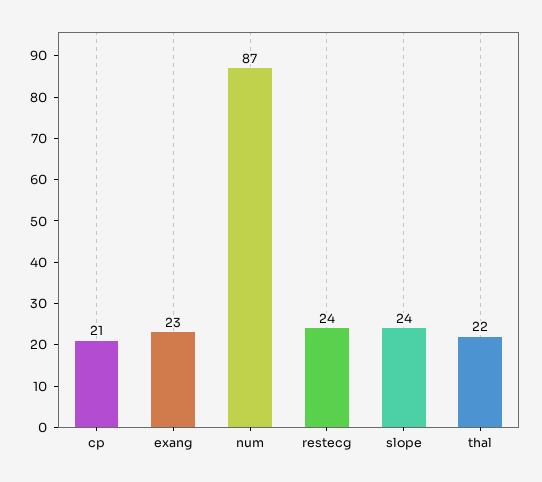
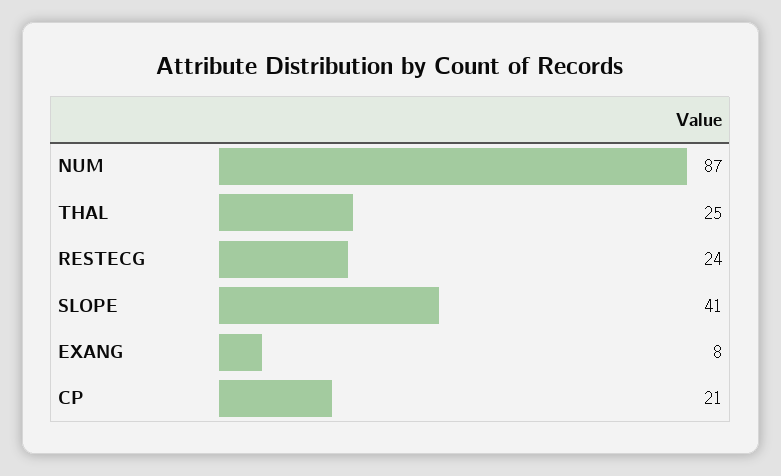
exang: 23 -> 8
slope: 24 -> 41
thal: 22 -> 25

